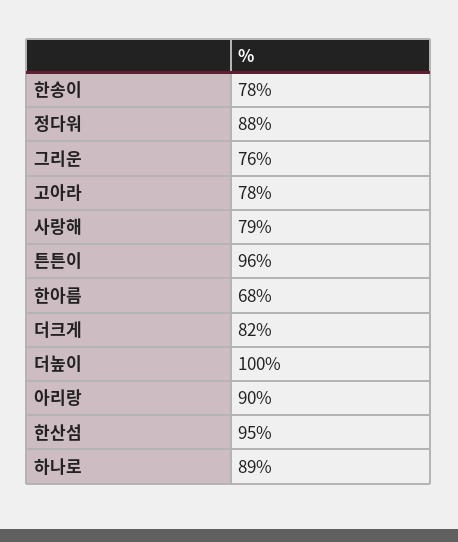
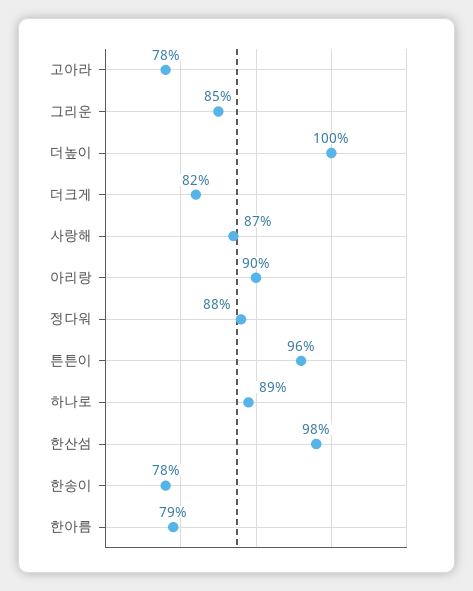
그리운: 76 -> 85
사랑해: 79 -> 87
한아름: 68 -> 79
한산섬: 95 -> 98

